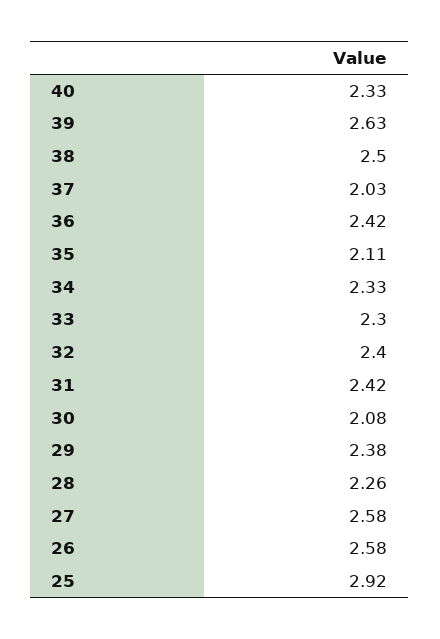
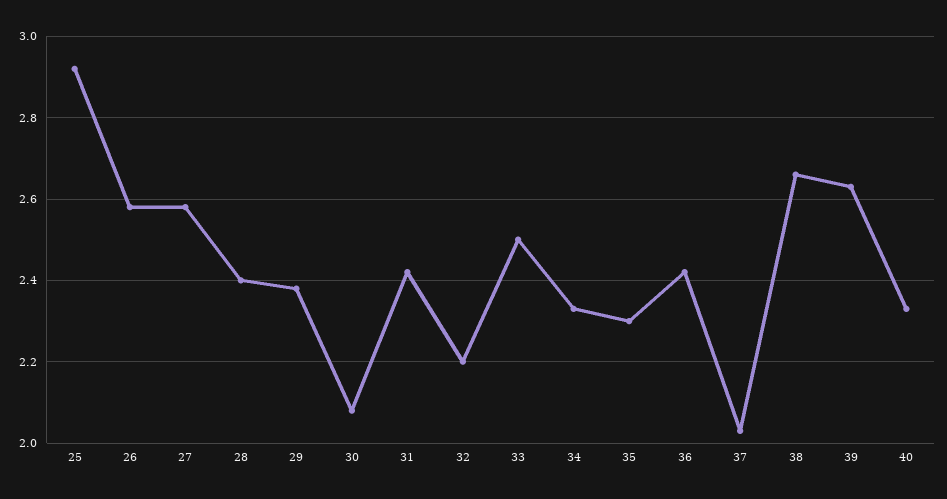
38: 2.5 -> 2.65
35: 2.11 -> 2.3
33: 2.3 -> 2.5
32: 2.4 -> 2.2
28: 2.26 -> 2.4

